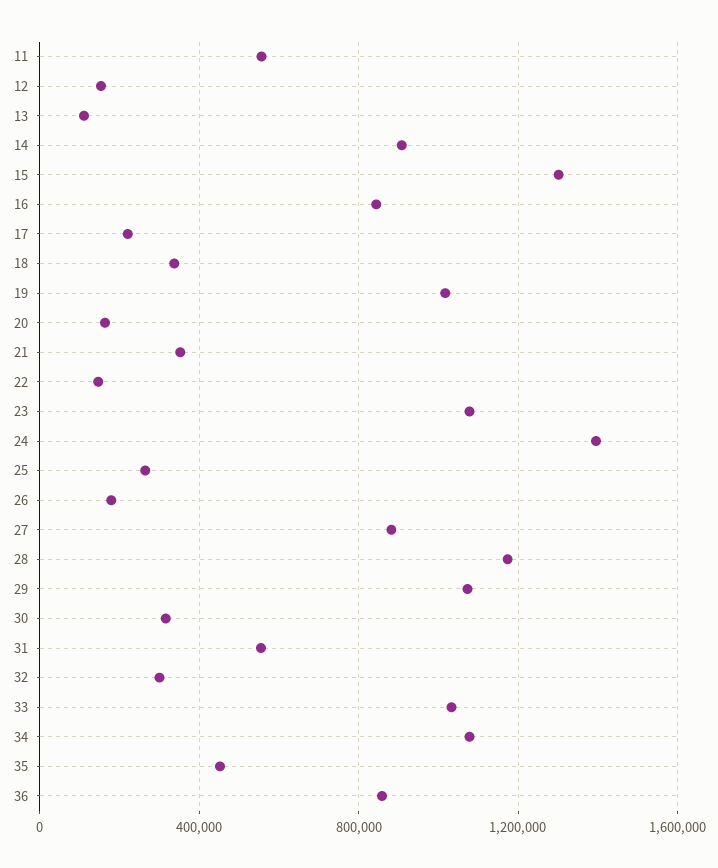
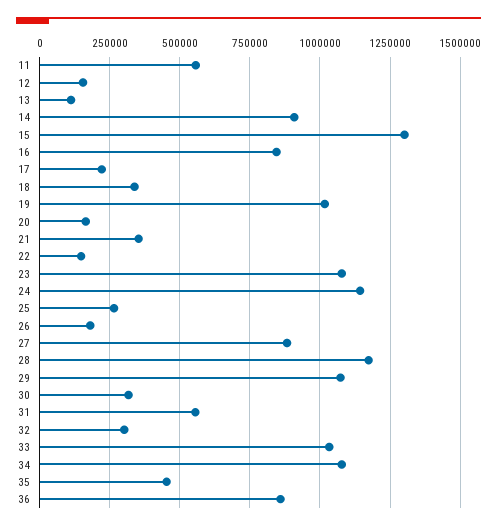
24: 1400000 -> 1150000

